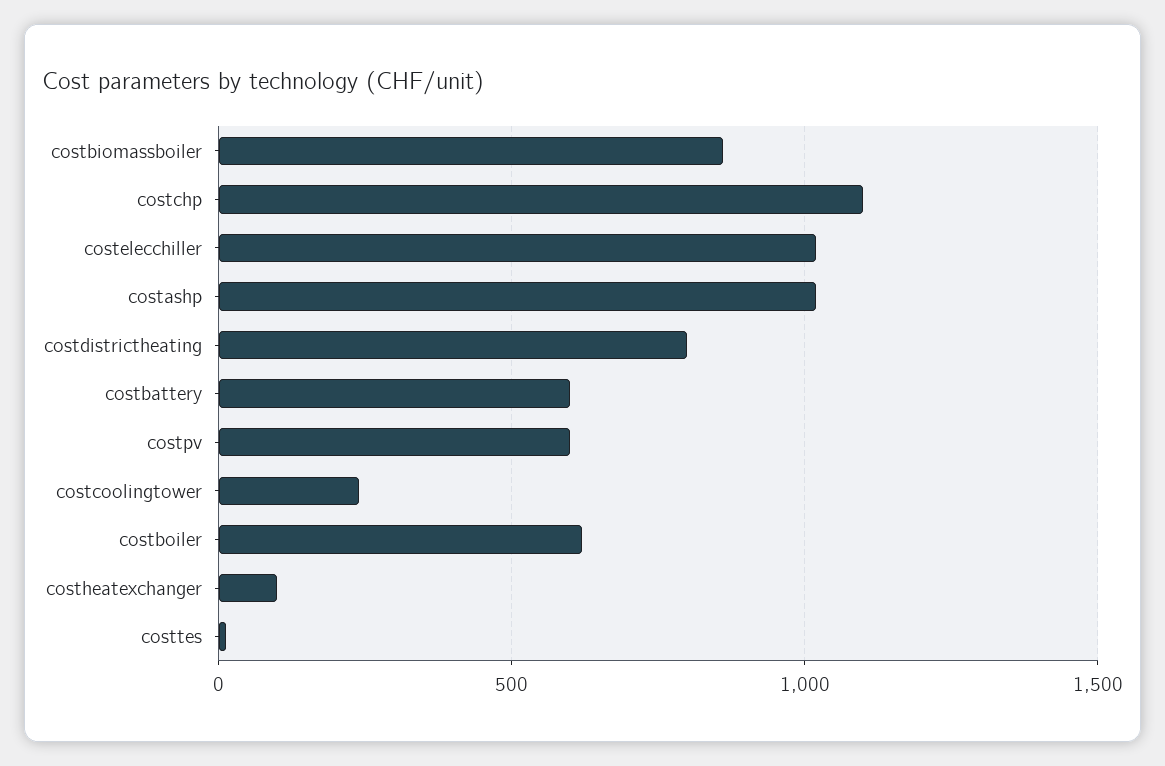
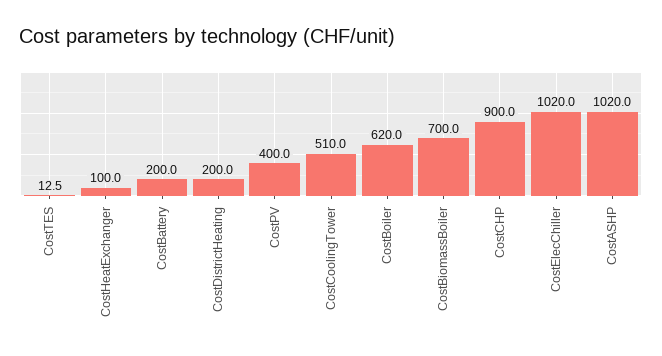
costbiomassboiler: 850 -> 700
costchp: 1100 -> 900
costdistrictheating: 800 -> 200
costbattery: 600 -> 200
costpv: 600 -> 400
costcoolingtower: 250 -> 510

